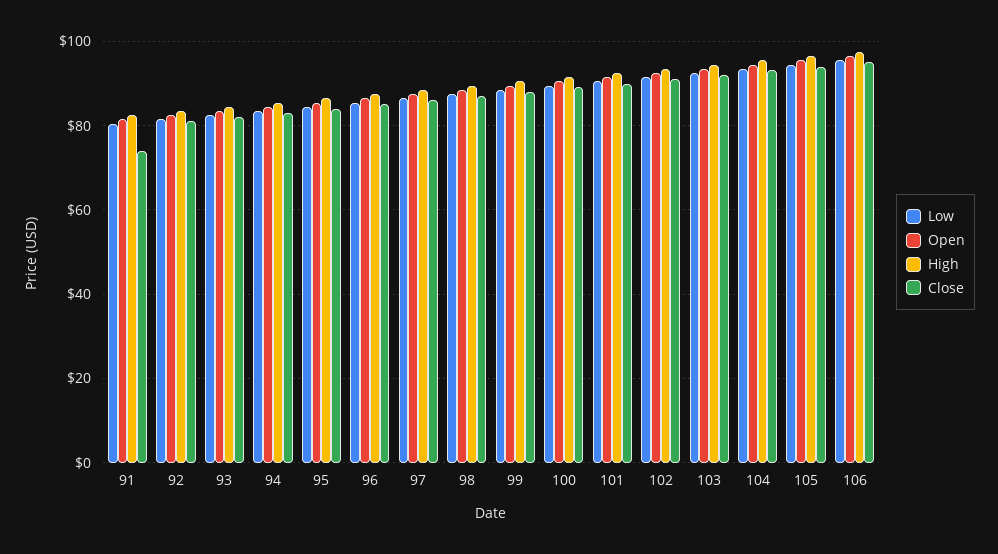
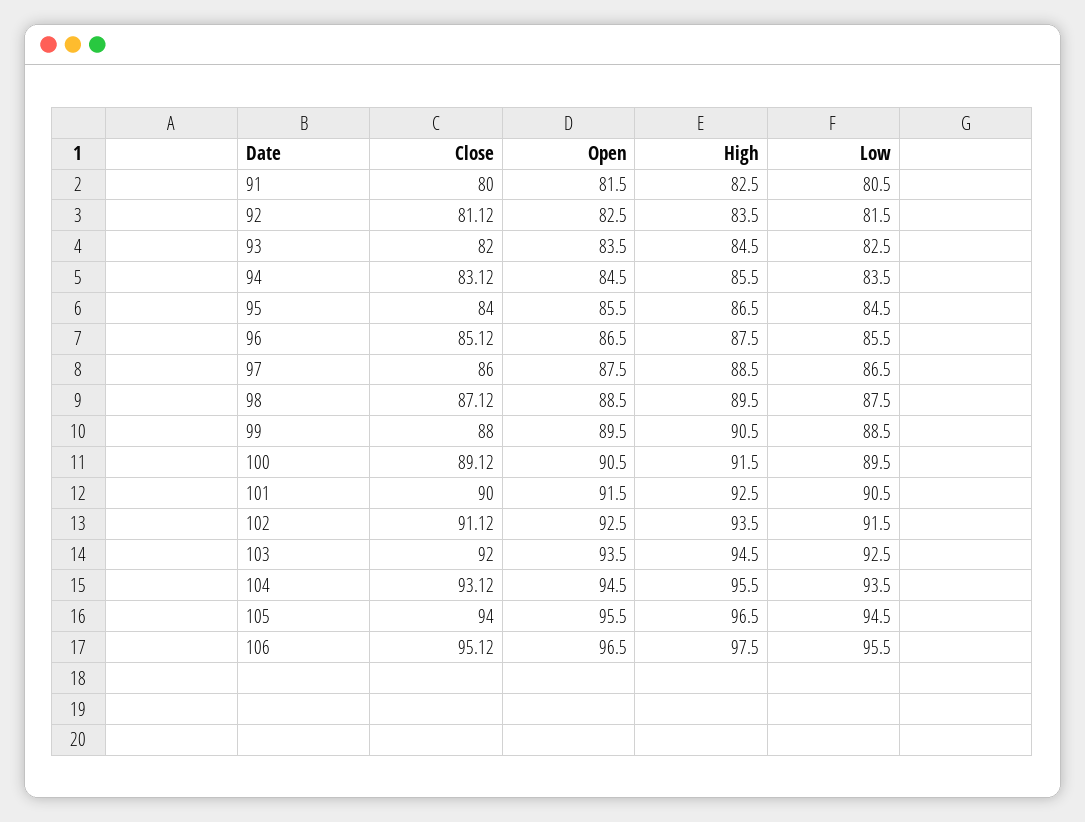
Close, 91: 74 -> 80

